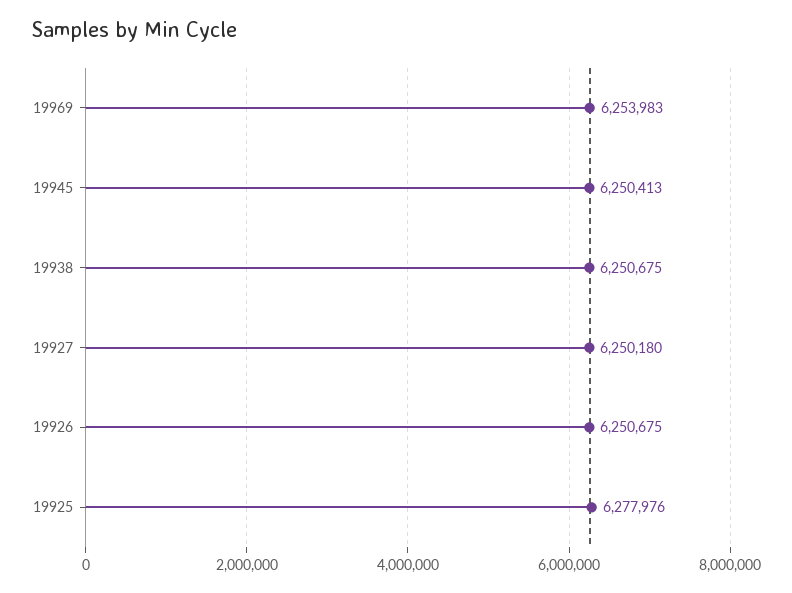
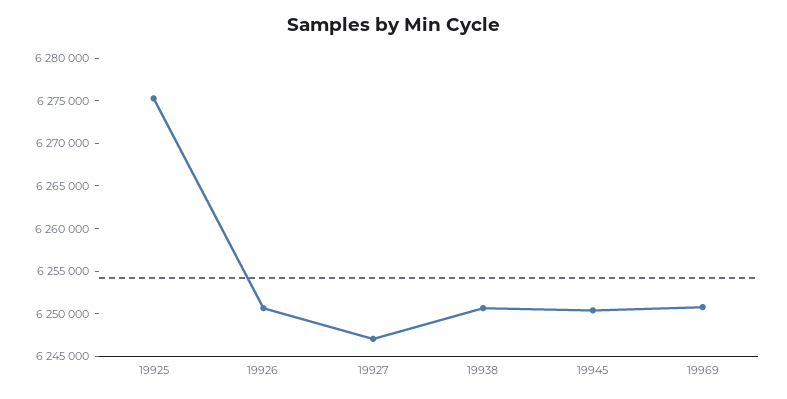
19969: 6253983 -> 6251000
19927: 6250180 -> 6247000
19925: 6277976 -> 6275000

